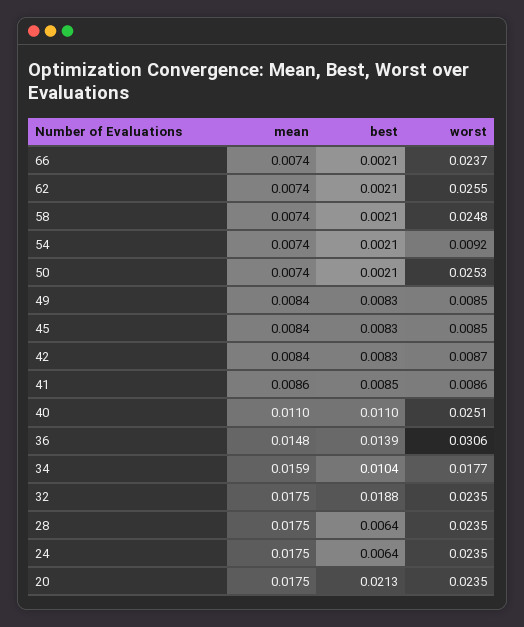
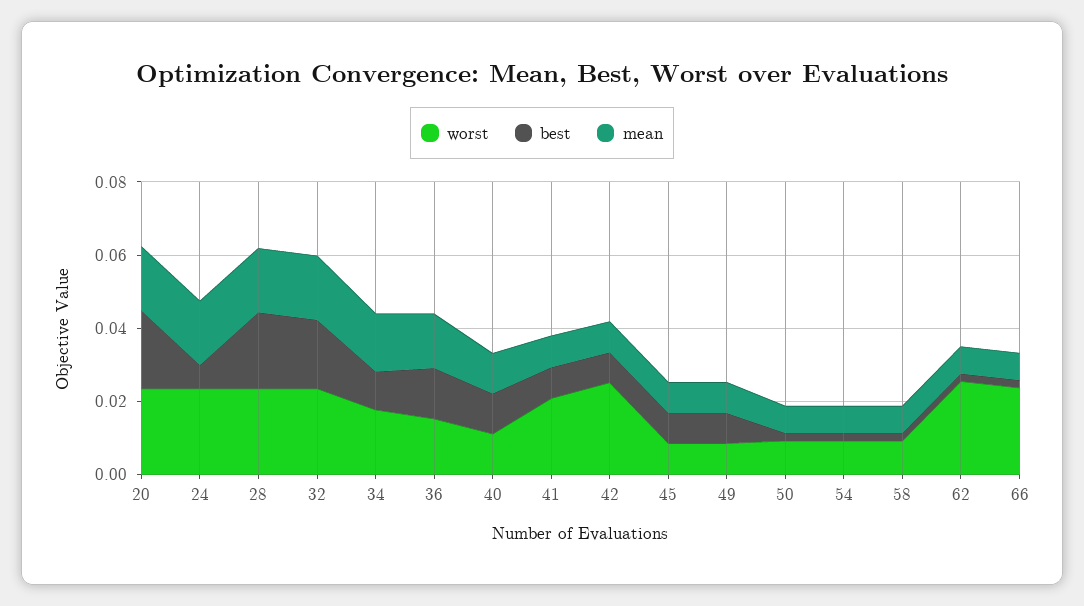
worst, 58: 0.0248 -> 0.01
worst, 50: 0.0253 -> 0.01
worst, 42: 0.0087 -> 0.025
worst, 41: 0.0086 -> 0.02
worst, 40: 0.0251 -> 0.01
worst, 36: 0.0306 -> 0.015
best, 28: 0.0064 -> 0.02

